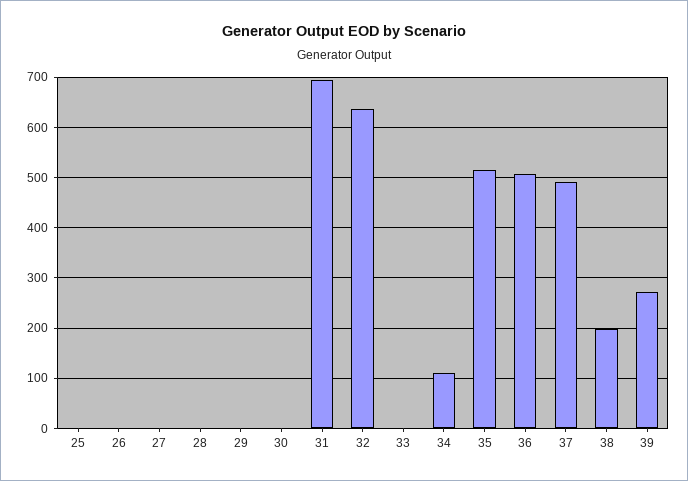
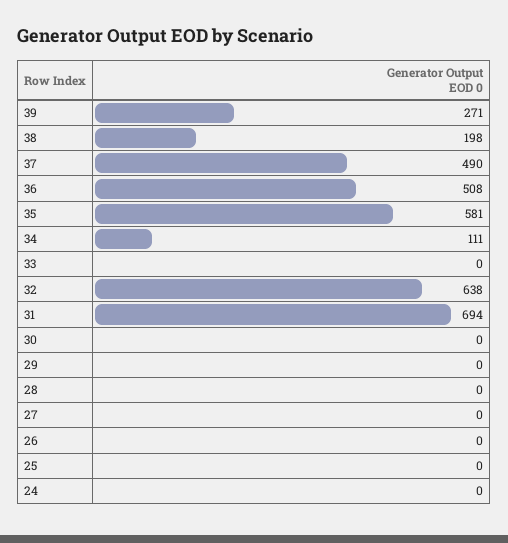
35: 520 -> 581
24: none -> 0

